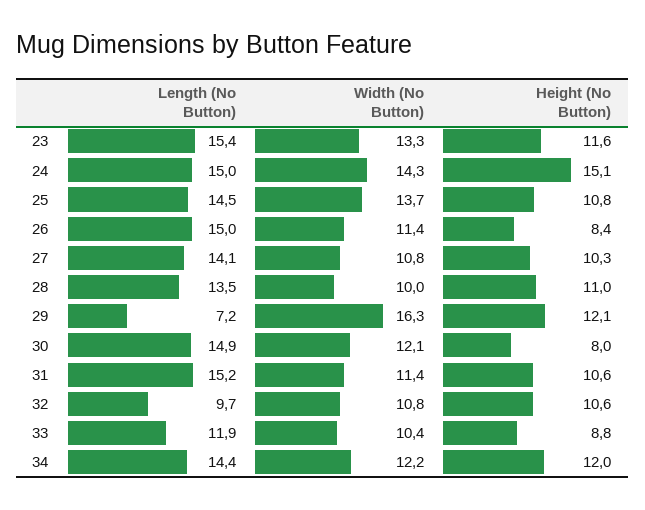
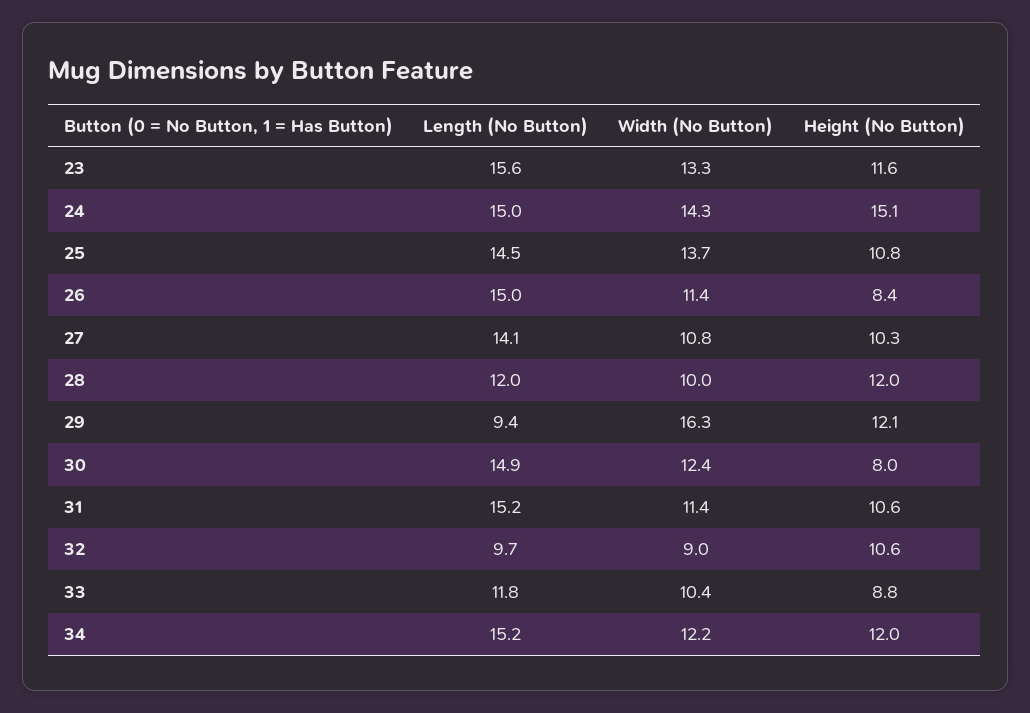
Length (No Button), 23: 15.4 -> 15.6
Length (No Button), 28: 13.5 -> 12
Height (No Button), 28: 11 -> 12
Length (No Button), 29: 7.2 -> 9.4
Width (No Button), 30: 12.1 -> 12.4
Width (No Button), 32: 10.8 -> 9
Length (No Button), 33: 11.9 -> 11.8
Length (No Button), 34: 14.4 -> 15.2

